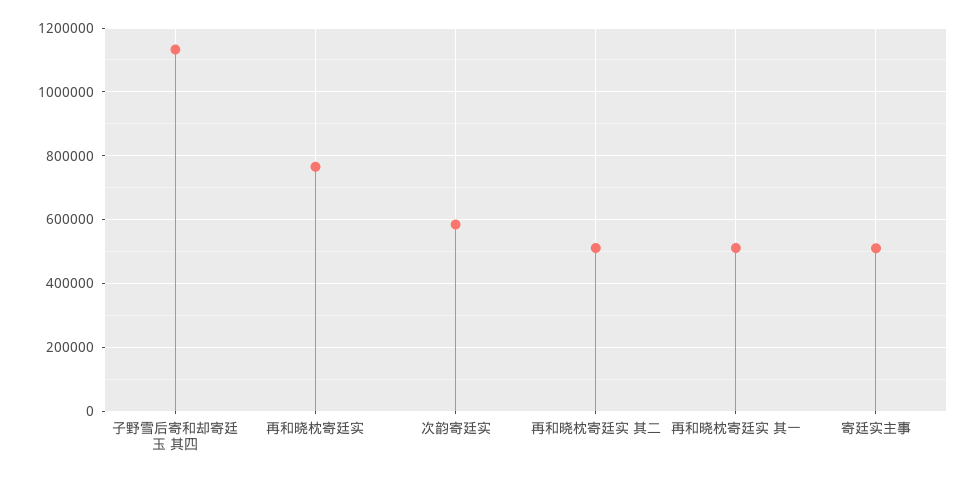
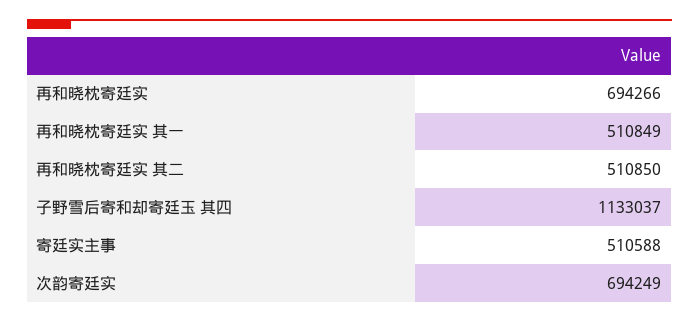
再和晓枕寄廷实: 760000 -> 694266
次韵寄廷实: 580000 -> 694249

